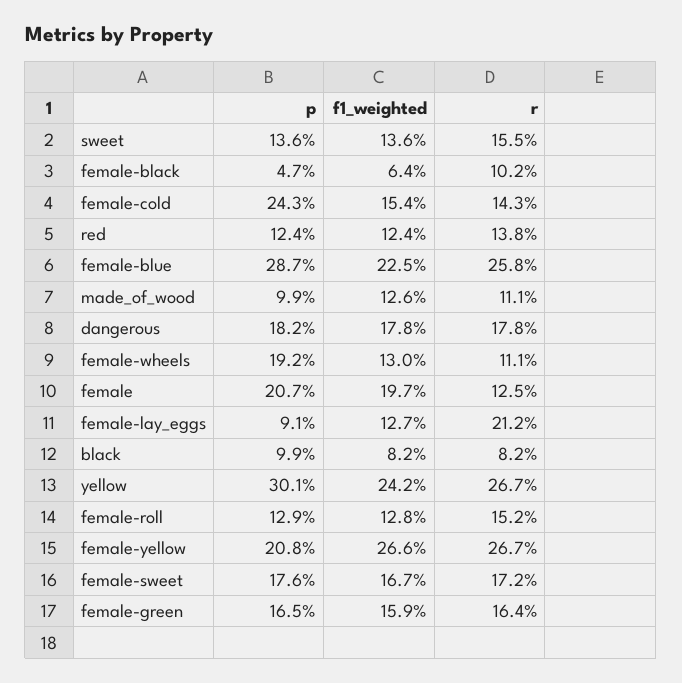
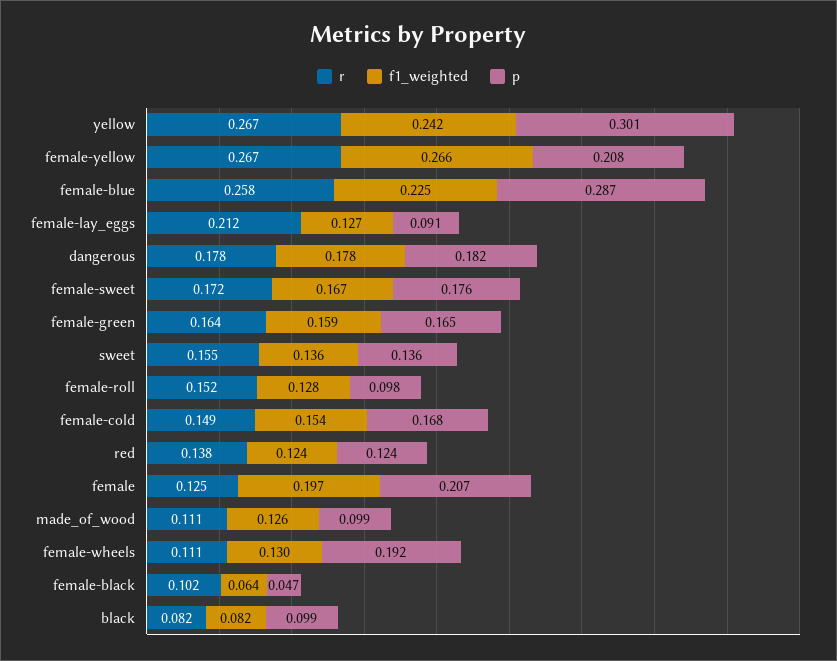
p, female-cold: 0.243 -> 0.168
r, female-cold: 0.143 -> 0.149
p, female-roll: 0.129 -> 0.098

